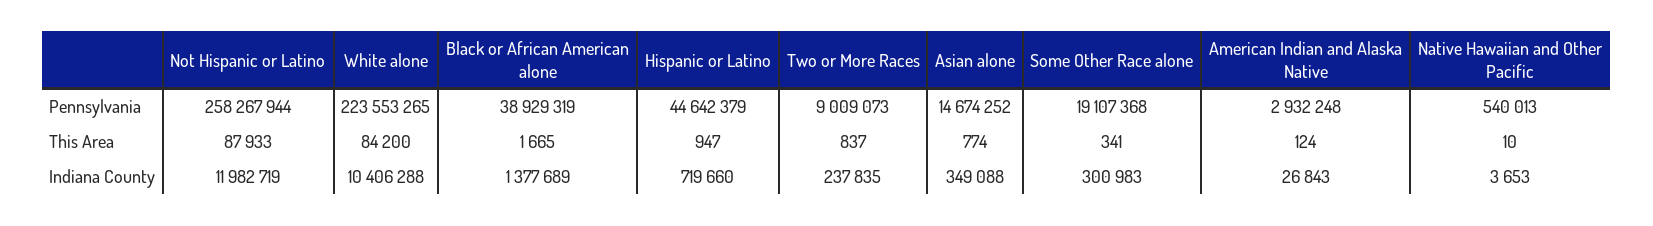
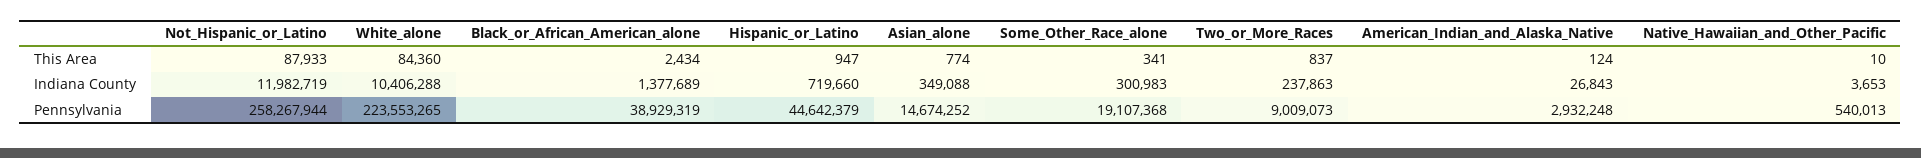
White alone, This Area: 84200 -> 84360
Black or African American alone, This Area: 1665 -> 2434
Two or More Races, Indiana County: 237835 -> 237863

